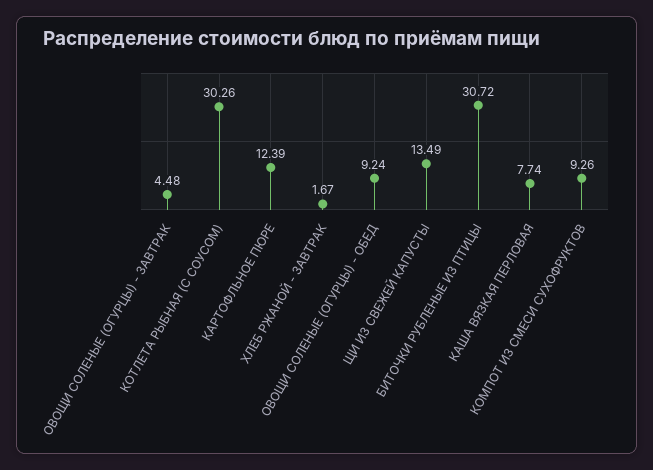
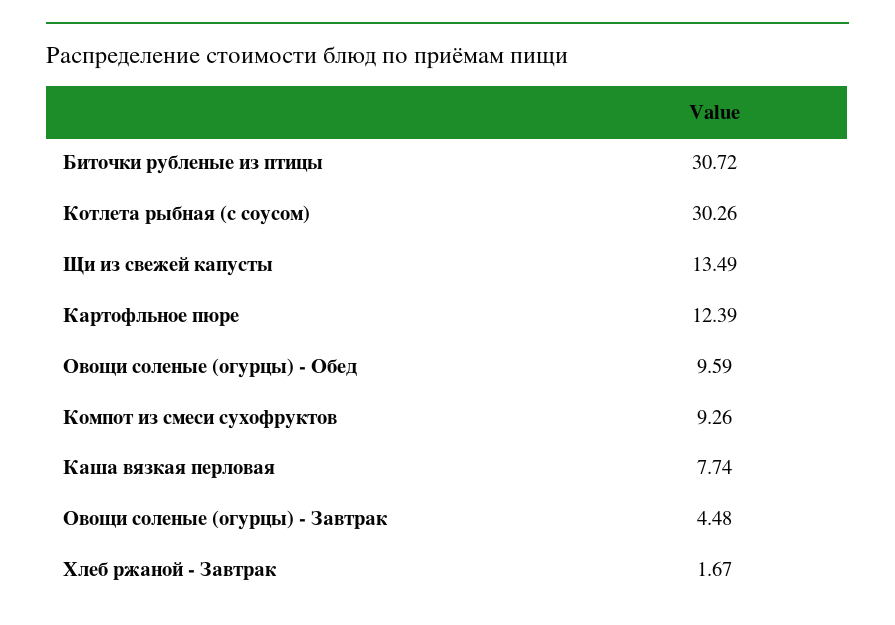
ОВОЩИ СОЛЕНЫЕ (ОГУРЦЫ) - ОБЕД: 9.24 -> 9.59

